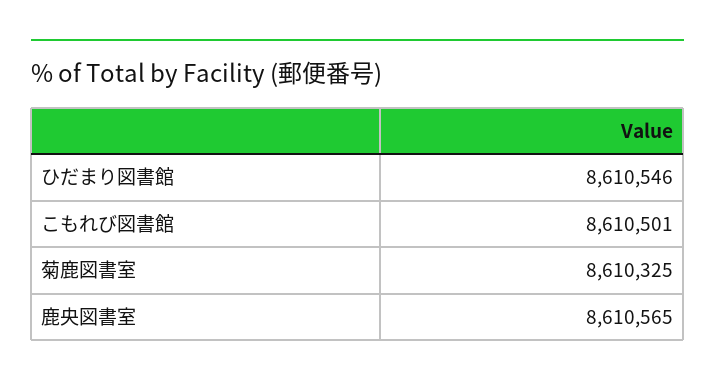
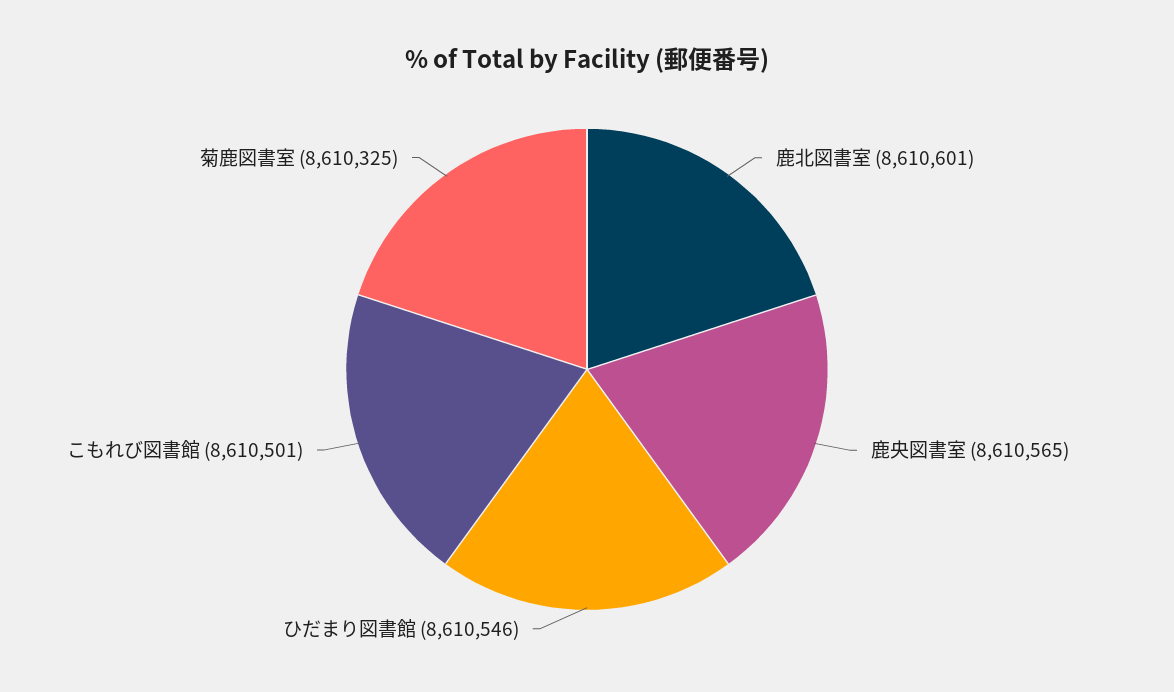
鹿北図書室: none -> 8610601

